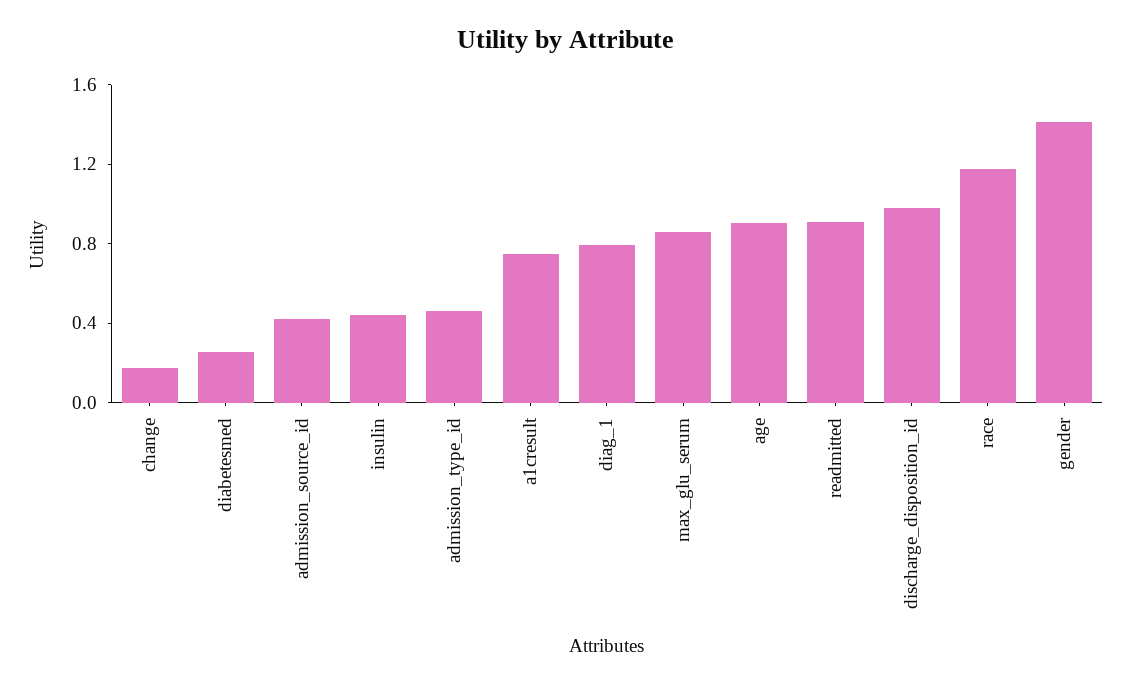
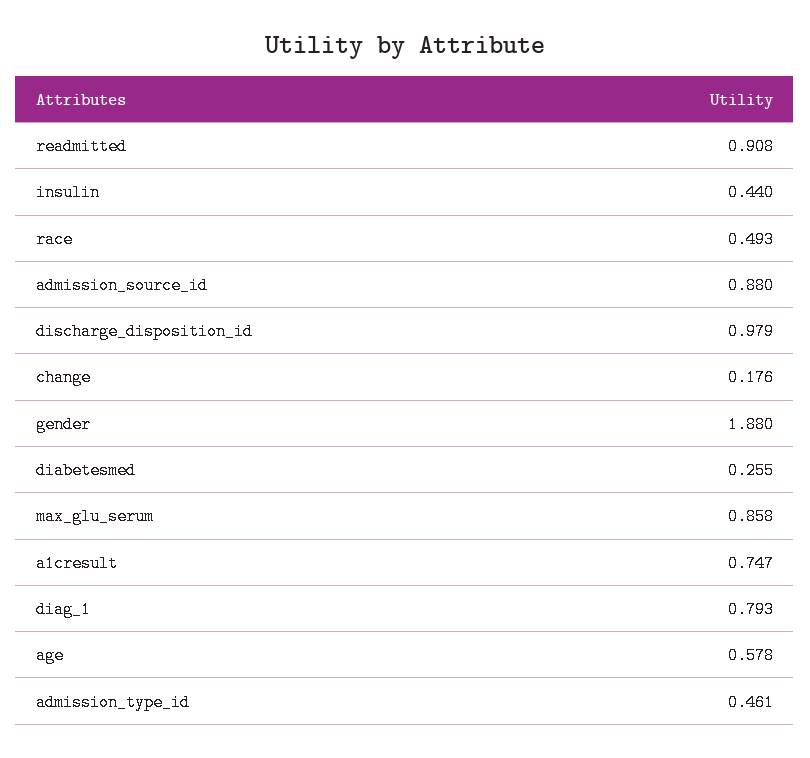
admission_source_id: 0.4 -> 0.88
age: 0.9 -> 0.578
race: 1.2 -> 0.493
gender: 1.4 -> 1.88

